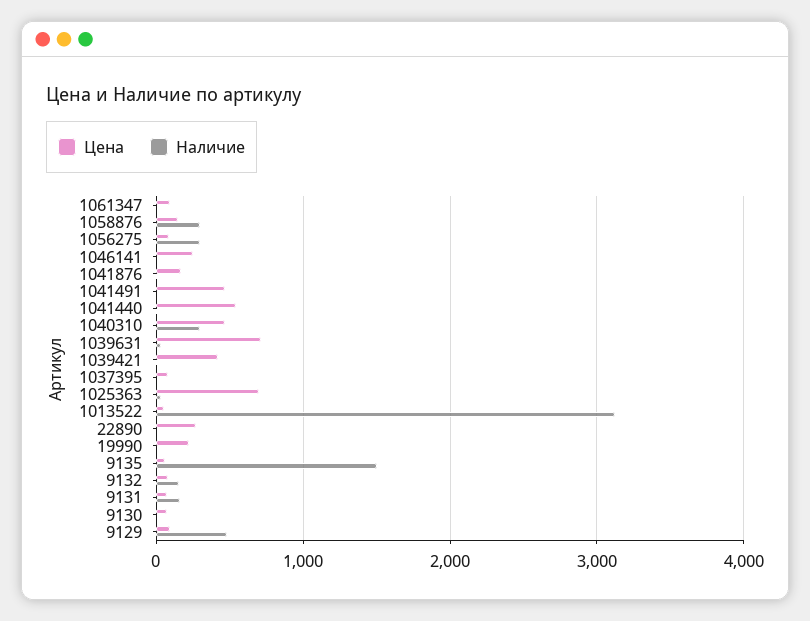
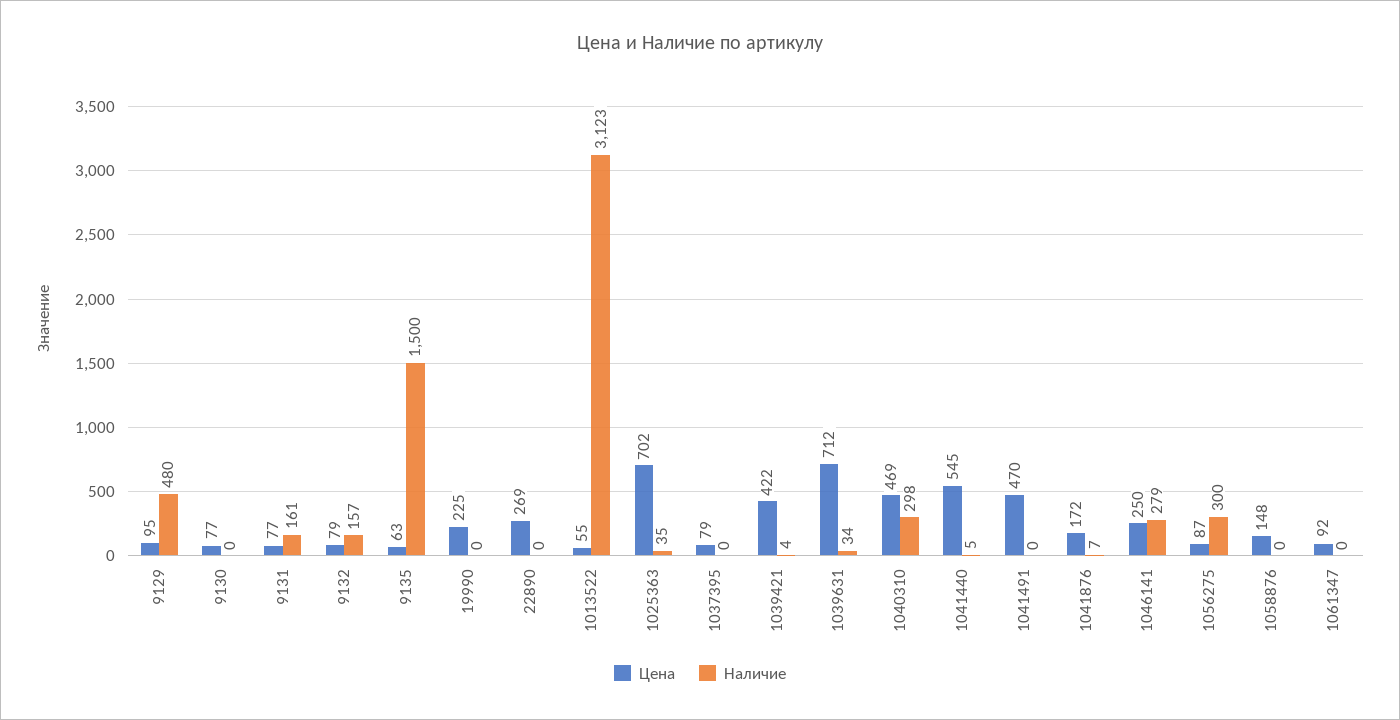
Наличие, 1058876: 300 -> 0
Наличие, 1046141: 0 -> 279

